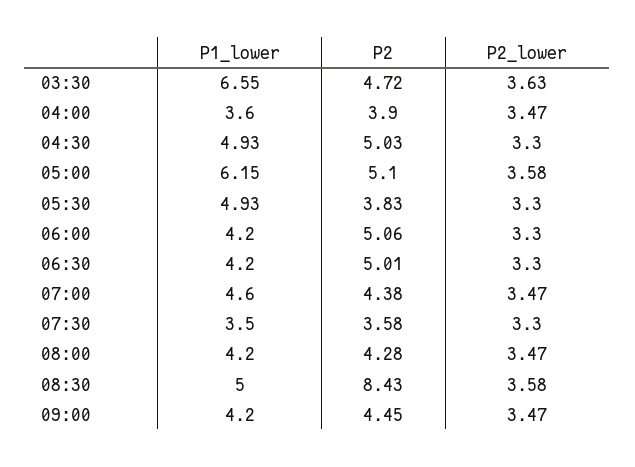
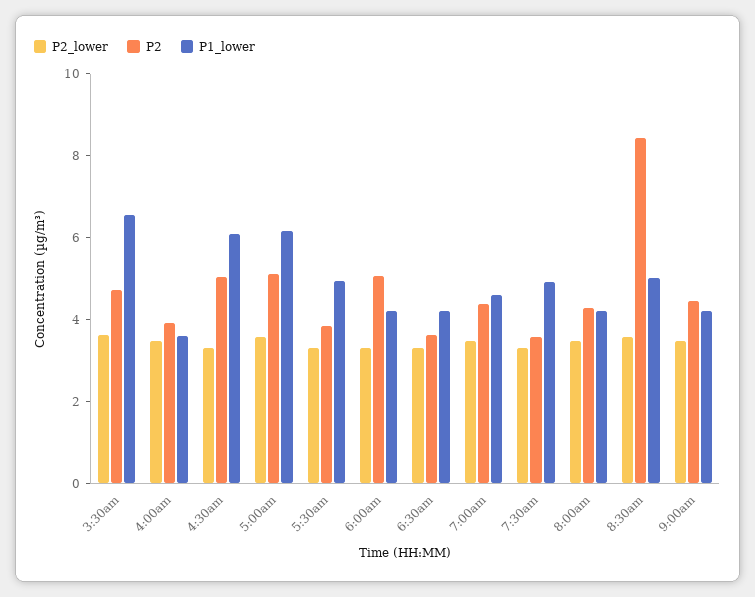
P1_lower, 04:30: 4.93 -> 6
P2, 06:30: 5.01 -> 3.5
P1_lower, 07:30: 3.5 -> 5

